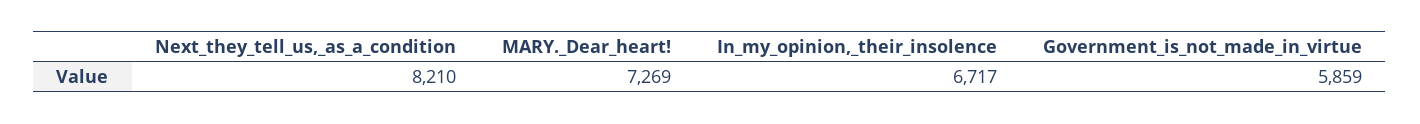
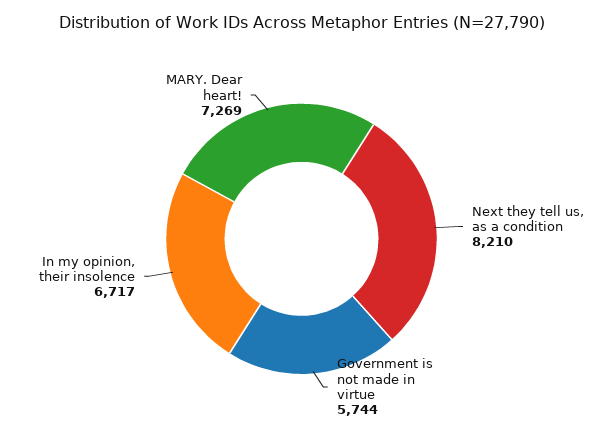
Government_is_not_made_in_virtue: 5859 -> 5744

